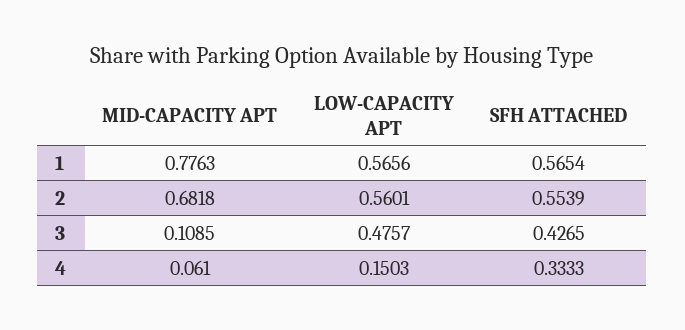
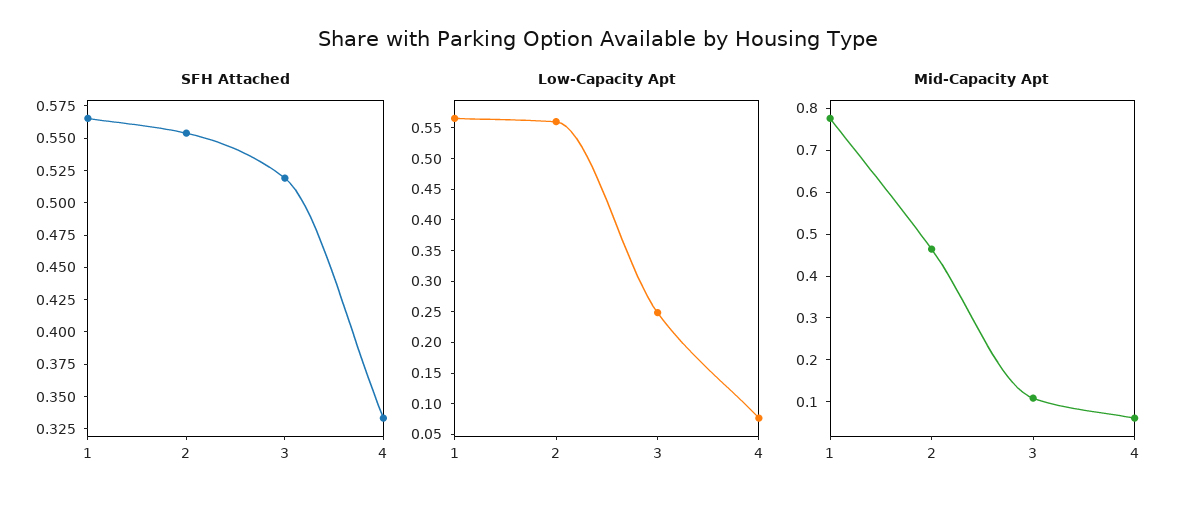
MID-CAPACITY APT, 2: 0.6818 -> 0.46
LOW-CAPACITY APT, 3: 0.4757 -> 0.25
SFH ATTACHED, 3: 0.4265 -> 0.525
LOW-CAPACITY APT, 4: 0.1503 -> 0.075

